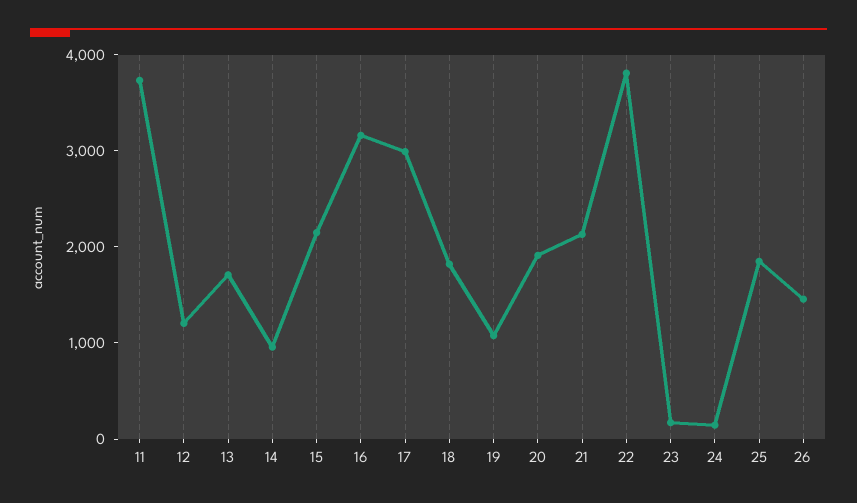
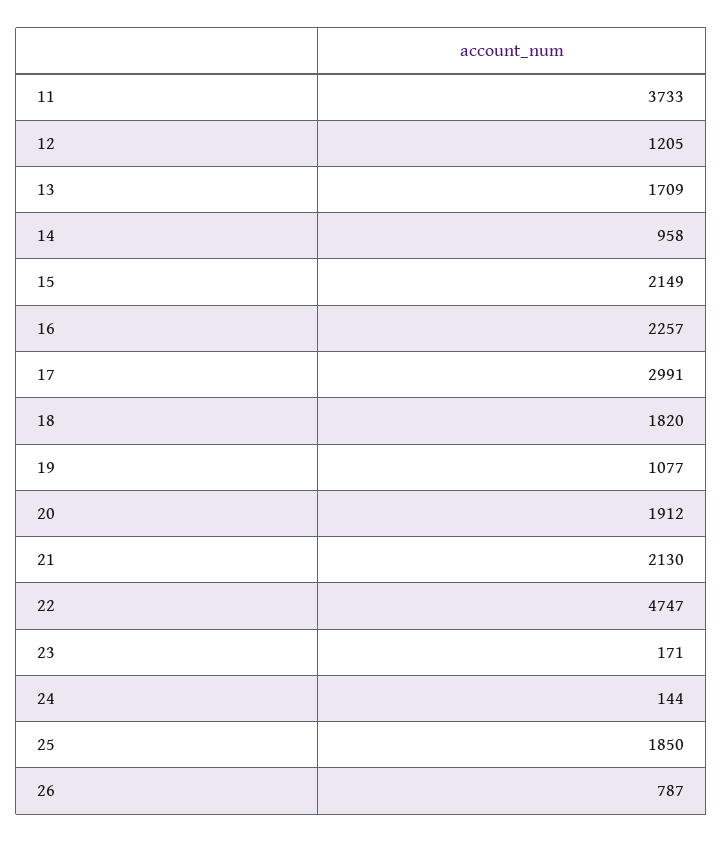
16: 3200 -> 2257
22: 3800 -> 4747
26: 1400 -> 787

